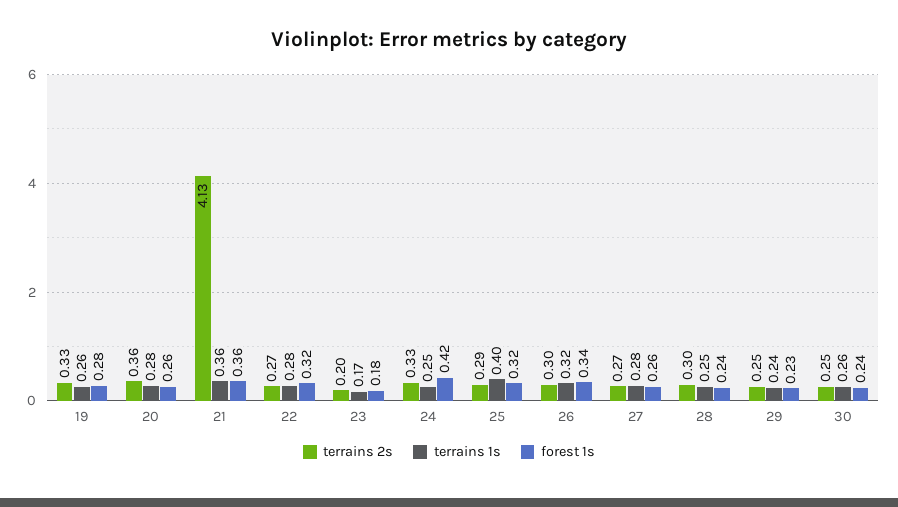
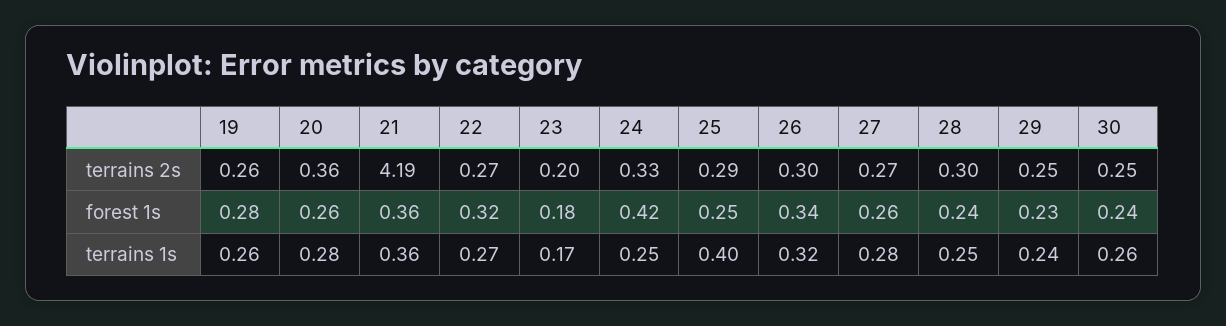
terrains 2s, 19: 0.33 -> 0.26
terrains 2s, 21: 4.13 -> 4.19
terrains 1s, 22: 0.28 -> 0.27
forest 1s, 25: 0.32 -> 0.25

